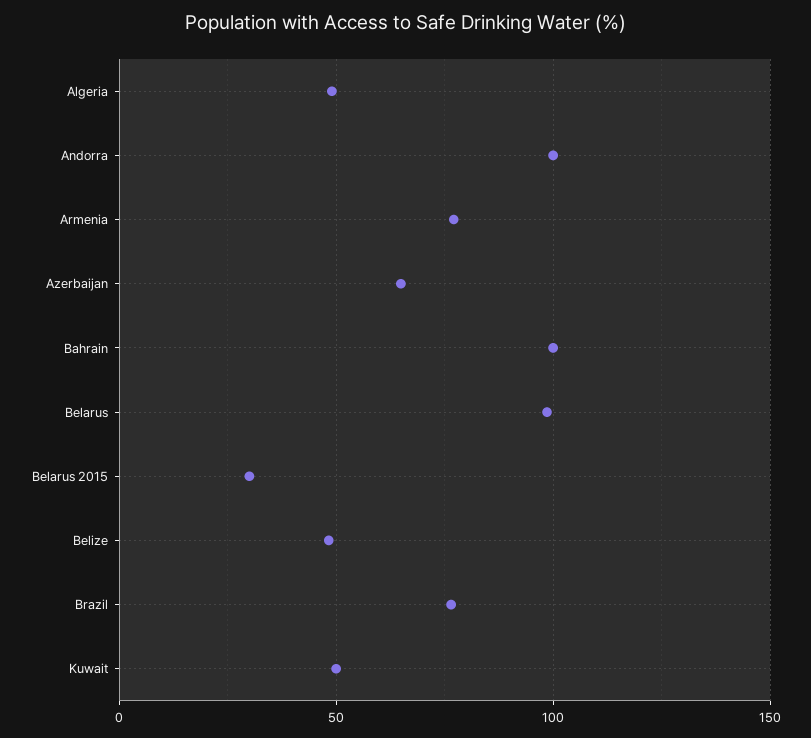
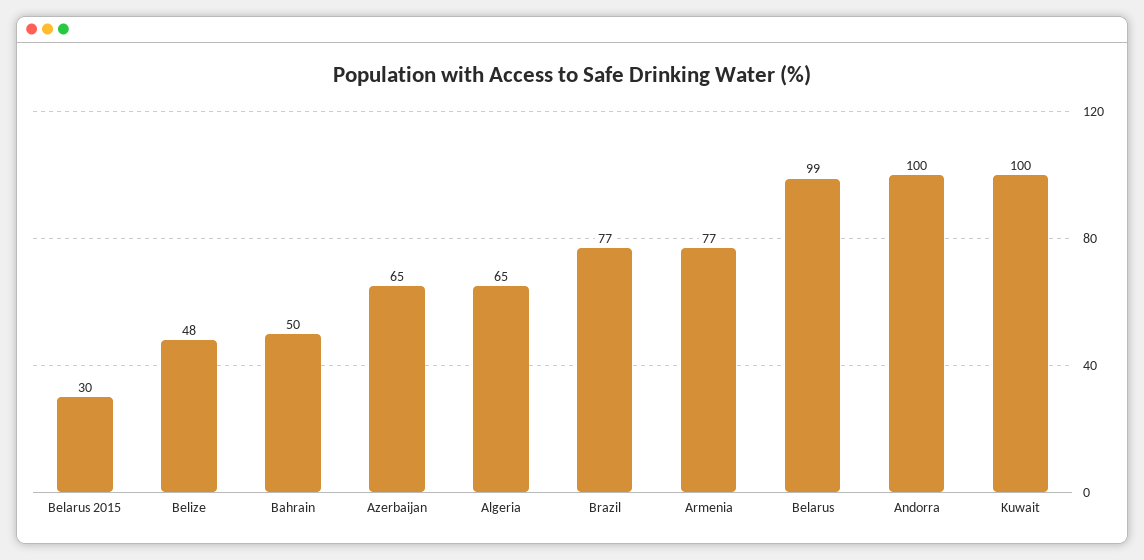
Algeria: 50 -> 65
Bahrain: 100 -> 50
Kuwait: 50 -> 100

